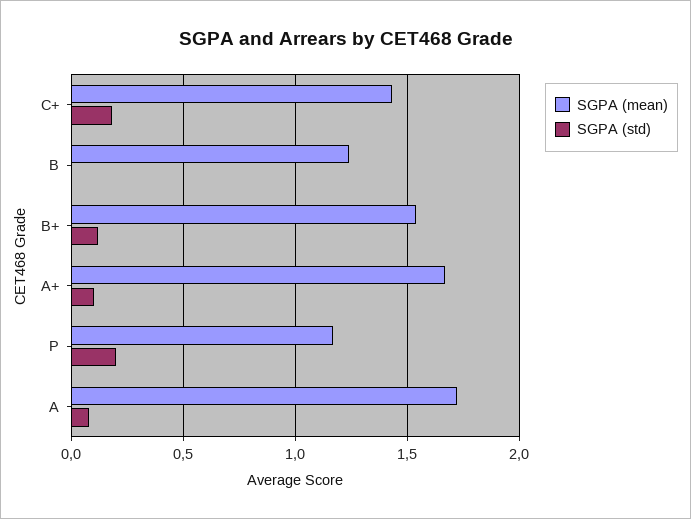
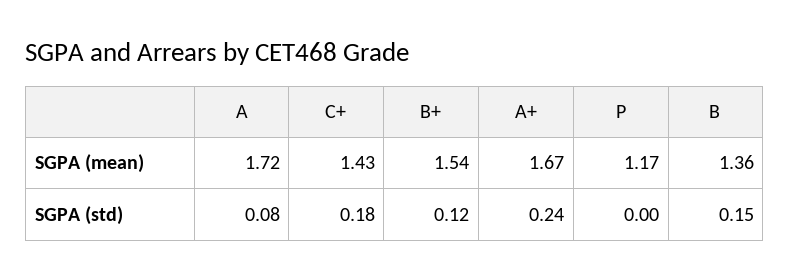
SGPA (mean), B: 1.25 -> 1.36
SGPA (std), B: 0 -> 0.15
SGPA (std), A+: 0.1 -> 0.24
SGPA (std), P: 0.2 -> 0

